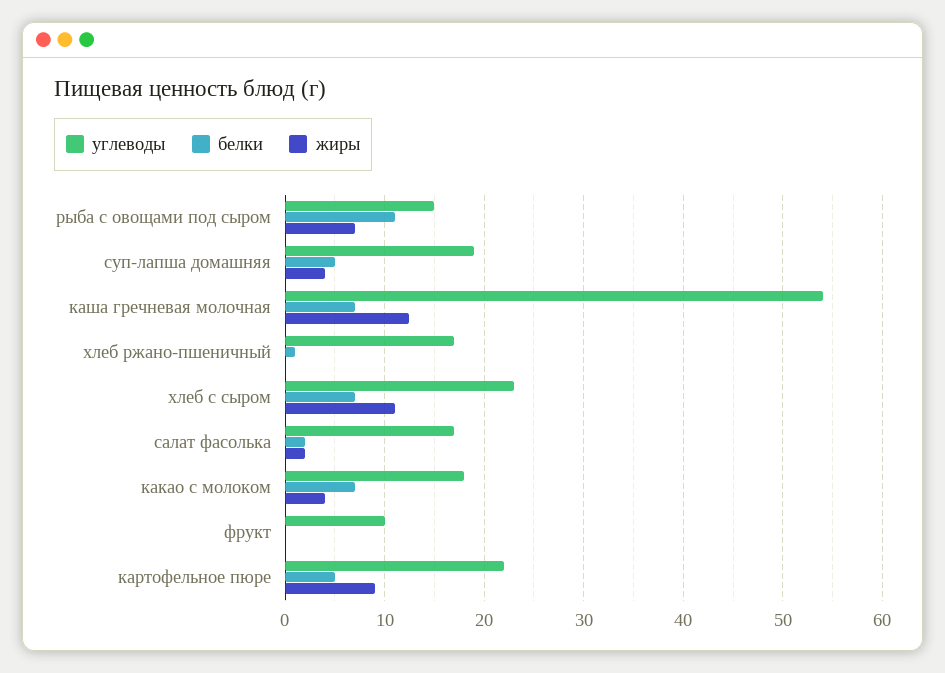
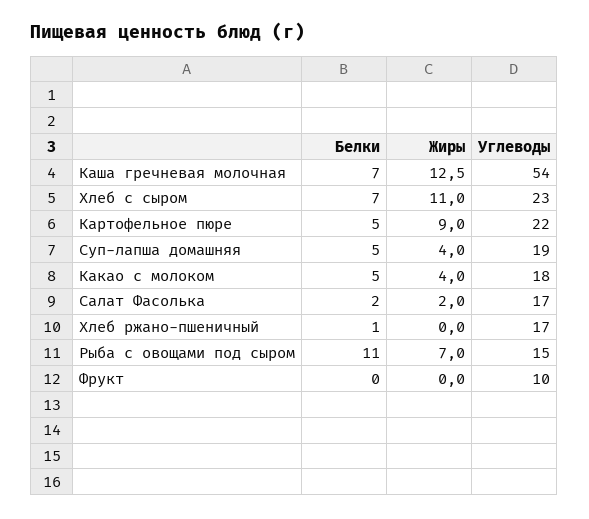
белки, какао с молоком: 7 -> 5

